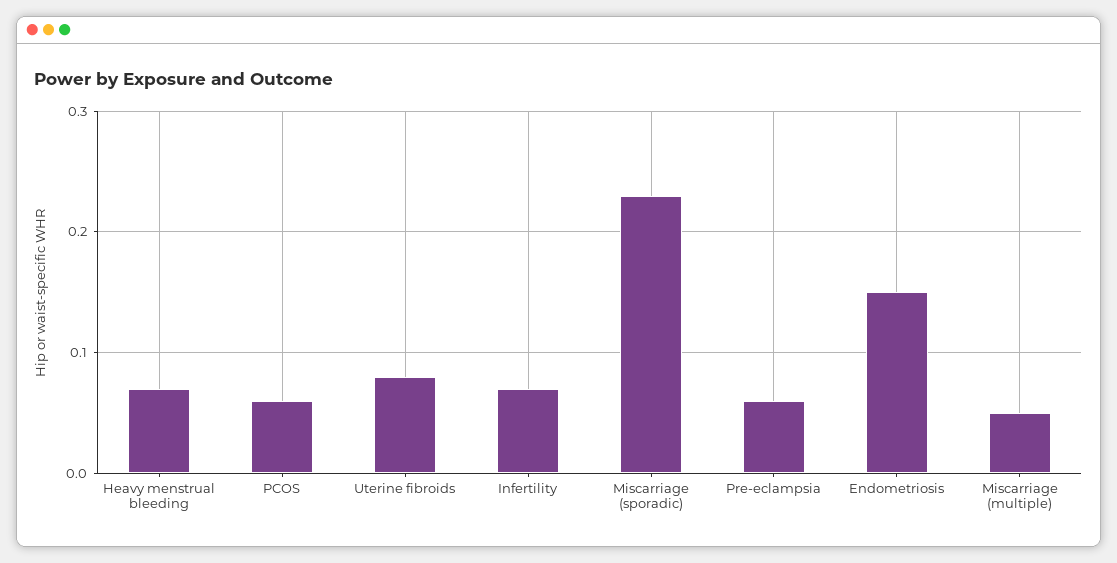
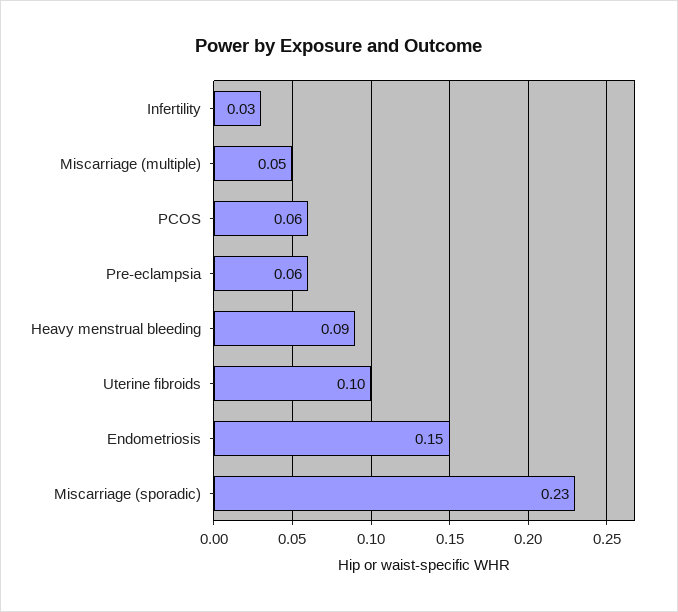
Heavy menstrual bleeding: 0.07 -> 0.09
Uterine fibroids: 0.08 -> 0.1
Infertility: 0.07 -> 0.03

